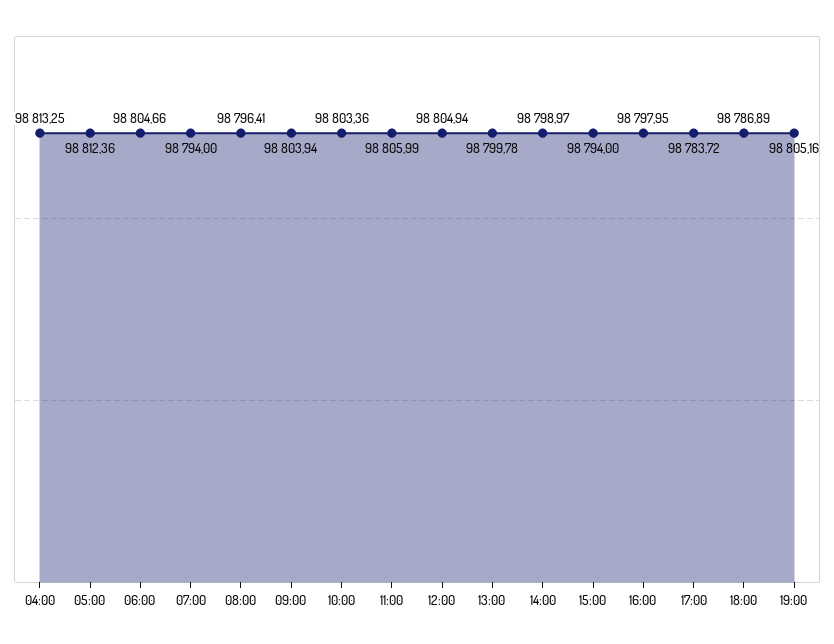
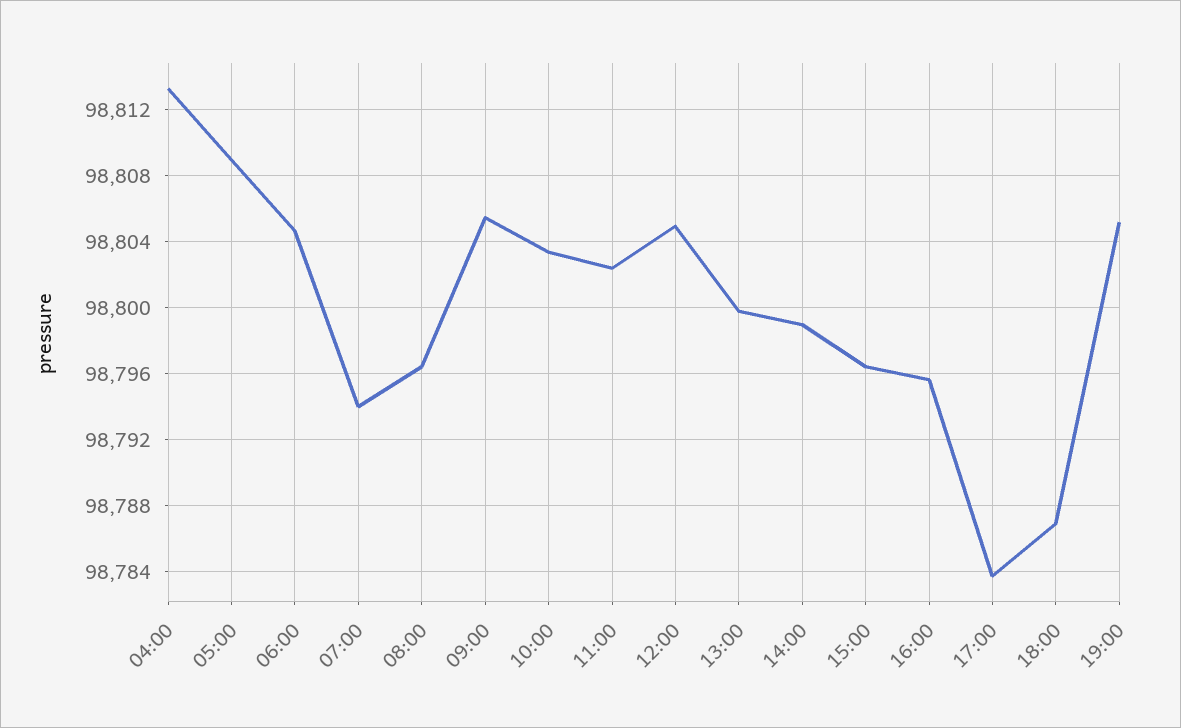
05:00: 98812.36 -> 98809
09:00: 98803.94 -> 98805.5
11:00: 98805.99 -> 98802.5
15:00: 98794 -> 98796.5
16:00: 98797.95 -> 98795.5

